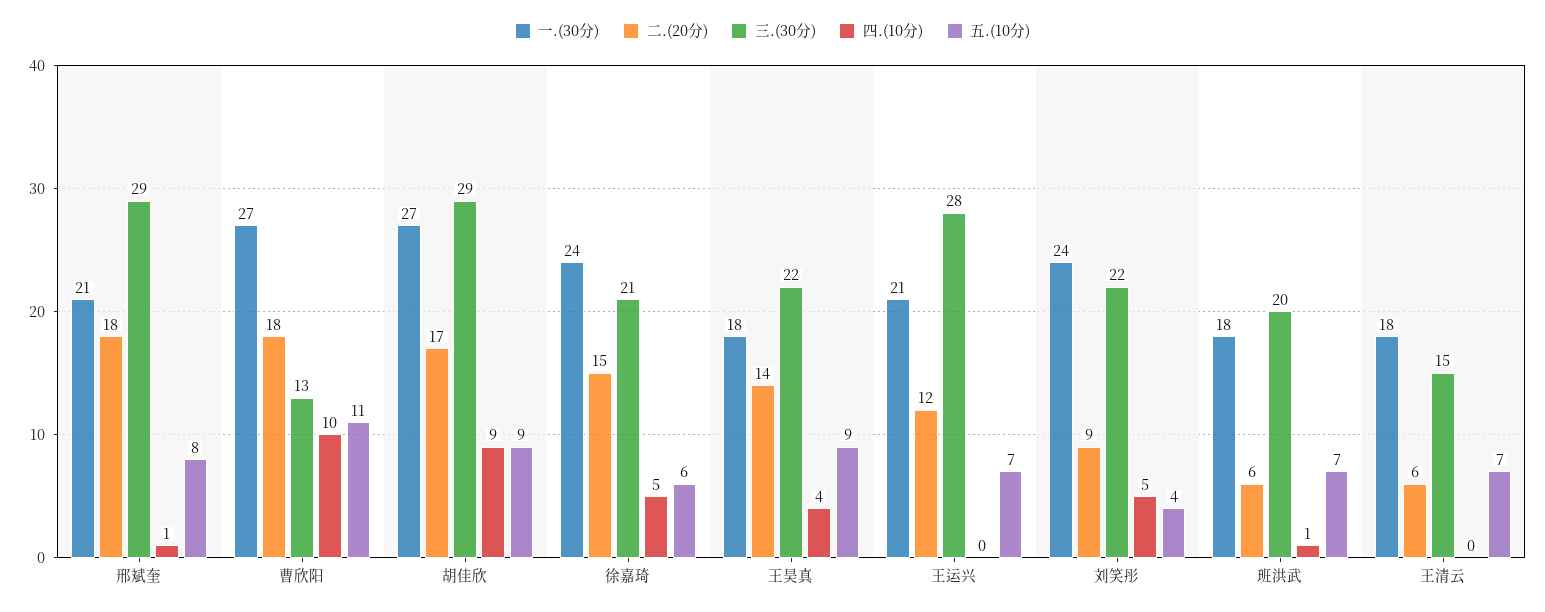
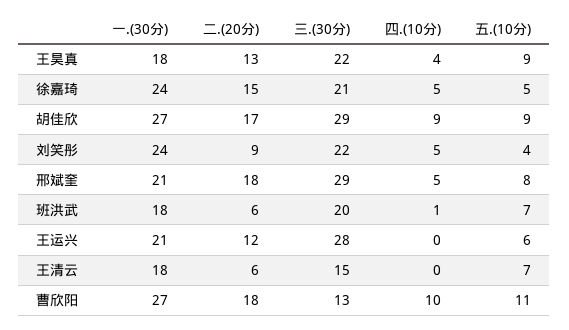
四.(10分), 邢斌奎: 1 -> 5
五.(10分), 徐嘉琦: 6 -> 5
二.(20分), 王昊真: 14 -> 13
五.(10分), 王运兴: 7 -> 6

